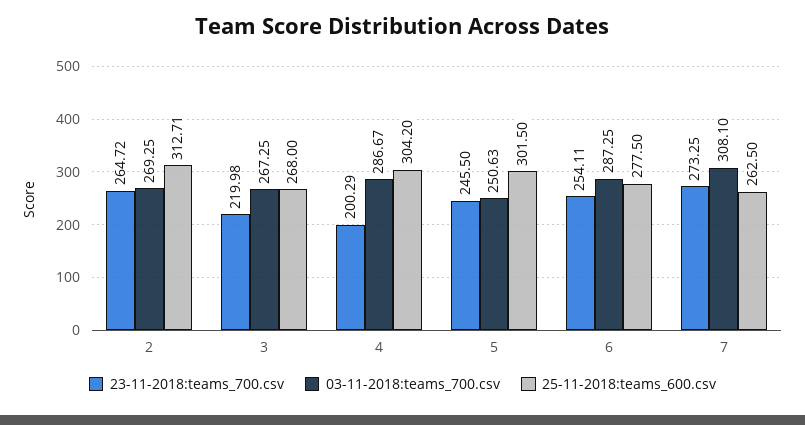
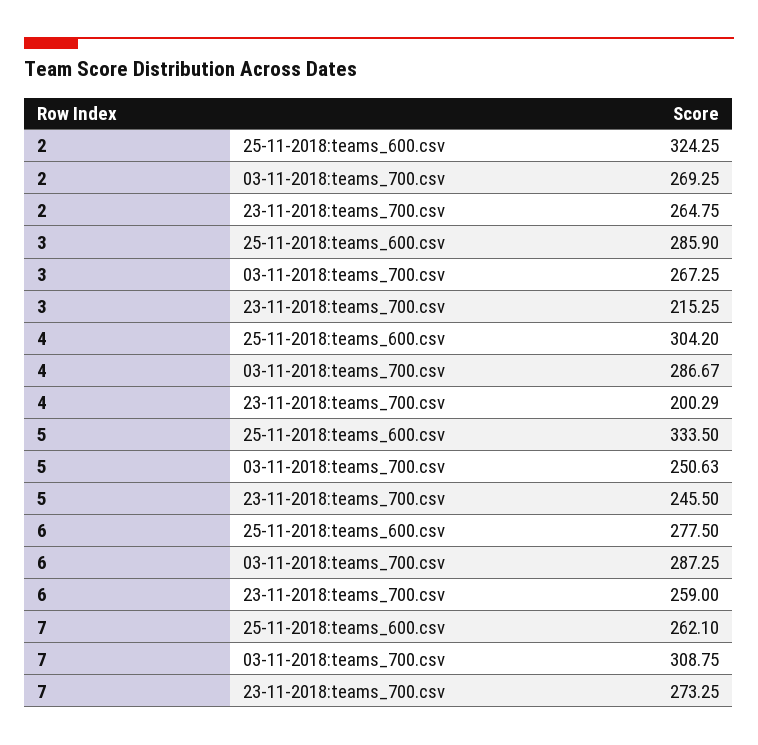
23-11-2018:teams_700.csv, 2: 264.72 -> 264.75
25-11-2018:teams_600.csv, 2: 312.71 -> 324.25
23-11-2018:teams_700.csv, 3: 219.98 -> 215.25
25-11-2018:teams_600.csv, 3: 268 -> 285.9
25-11-2018:teams_600.csv, 5: 301.5 -> 333.5
23-11-2018:teams_700.csv, 6: 254.11 -> 259
03-11-2018:teams_700.csv, 7: 308.1 -> 308.75
25-11-2018:teams_600.csv, 7: 262.5 -> 262.1

